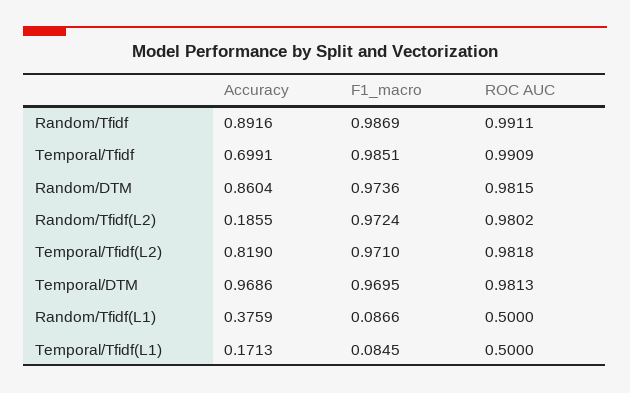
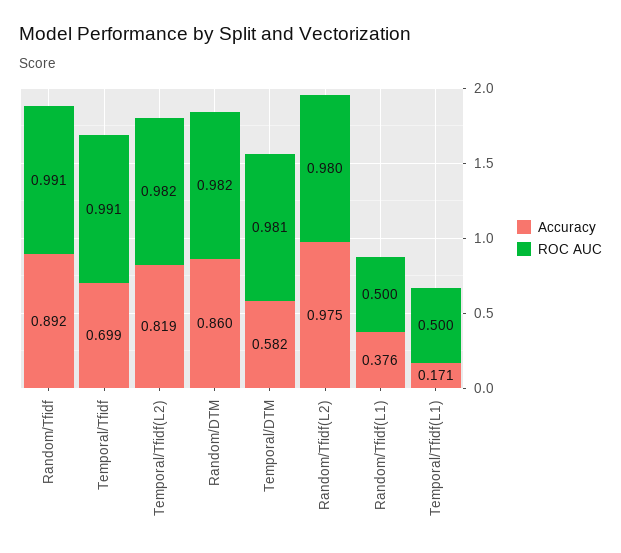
F1_macro, Random/Tfidf: 0.9869 -> none
F1_macro, Temporal/Tfidf: 0.9851 -> none
F1_macro, Random/DTM: 0.9736 -> none
Accuracy, Random/Tfidf(L2): 0.1855 -> 0.975
F1_macro, Random/Tfidf(L2): 0.9724 -> none
F1_macro, Temporal/Tfidf(L2): 0.971 -> none
Accuracy, Temporal/DTM: 0.9686 -> 0.582
F1_macro, Temporal/DTM: 0.9695 -> none
F1_macro, Random/Tfidf(L1): 0.0866 -> none
F1_macro, Temporal/Tfidf(L1): 0.0845 -> none

